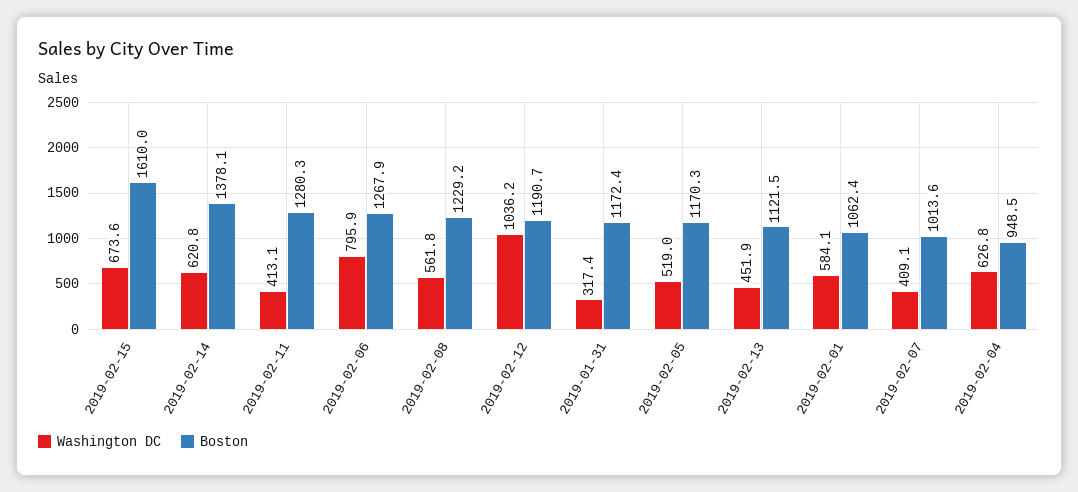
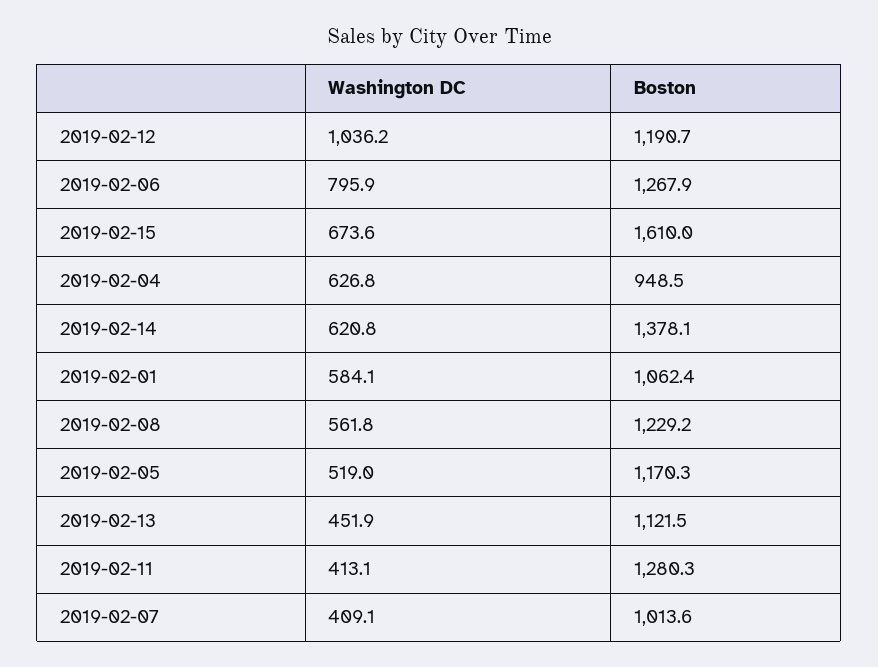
Washington DC, 2019-01-31: 317.4 -> none
Boston, 2019-01-31: 1172.4 -> none

